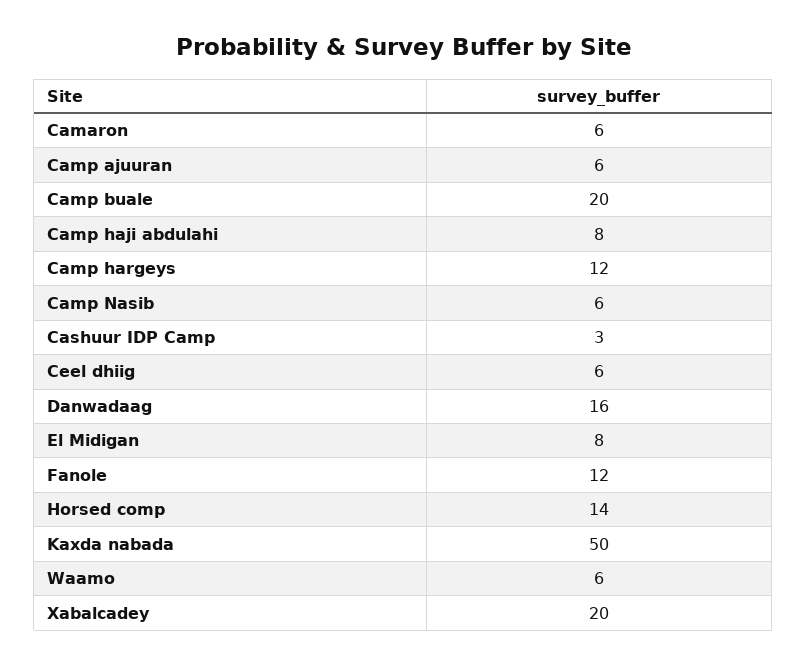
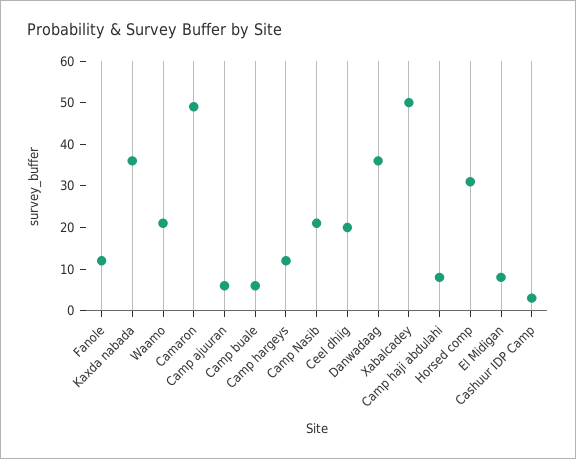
Camaron: 6 -> 50
Camp buale: 20 -> 5
Camp Nasib: 6 -> 20
Ceel dhiig: 6 -> 20
Danwadaag: 16 -> 35
Horsed comp: 14 -> 30
Kaxda nabada: 50 -> 35
Waamo: 6 -> 20
Xabalcadey: 20 -> 50

